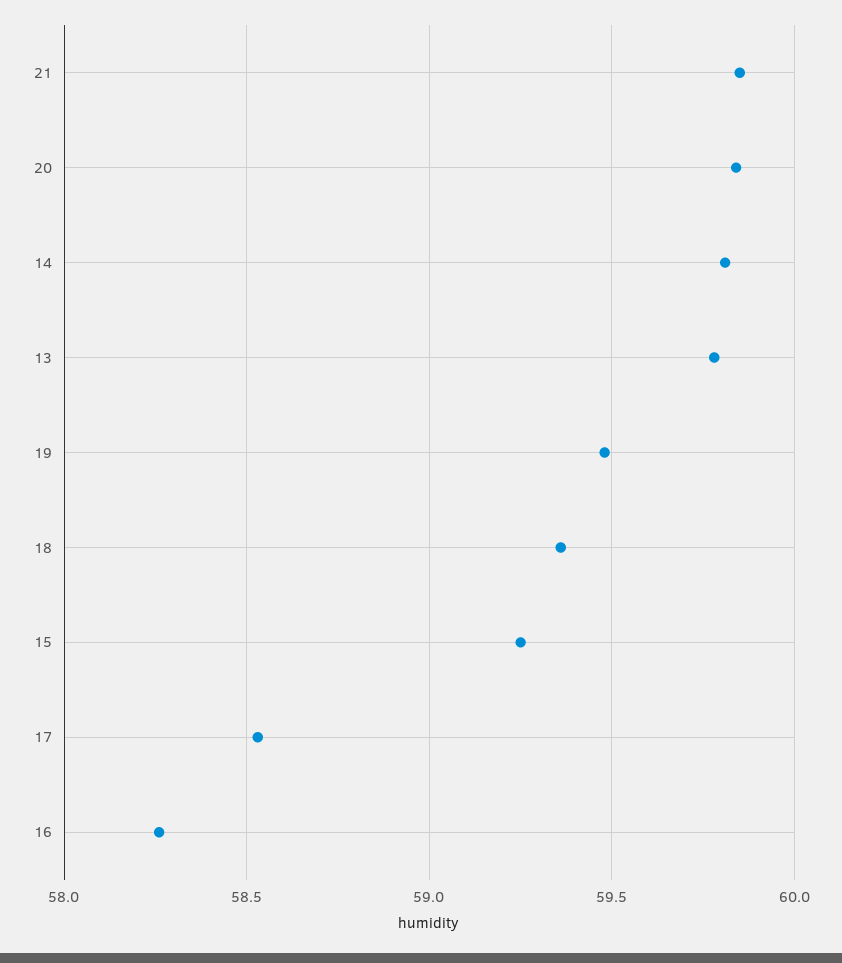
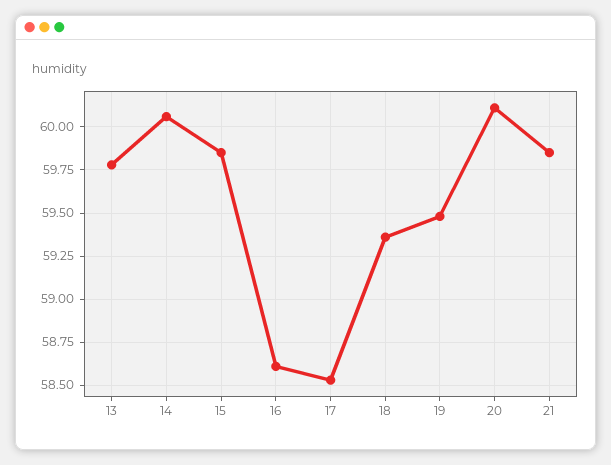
20: 59.85 -> 60.1
14: 59.8 -> 60.05
15: 59.25 -> 59.85
16: 58.25 -> 58.6

